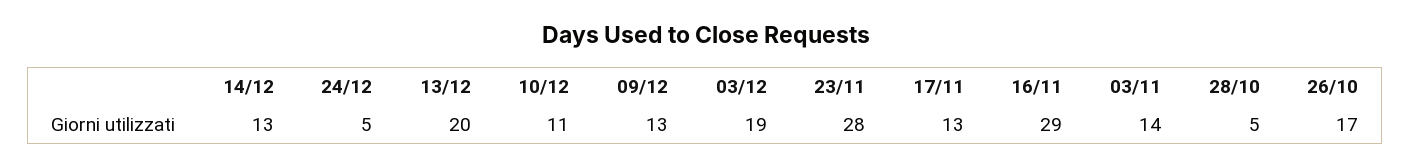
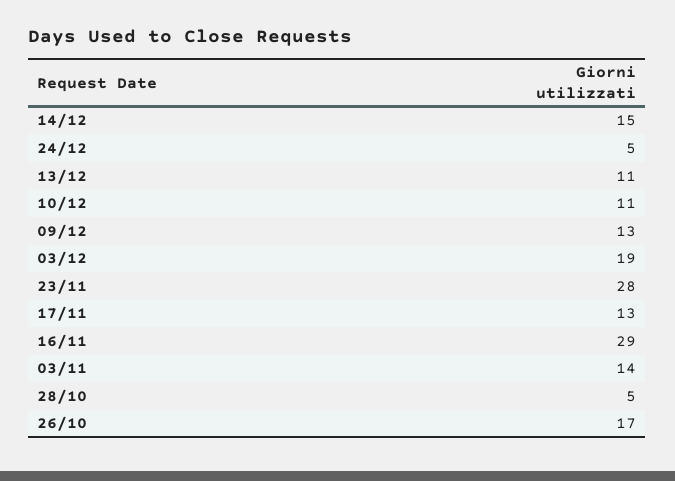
14/12: 13 -> 15
13/12: 20 -> 11

